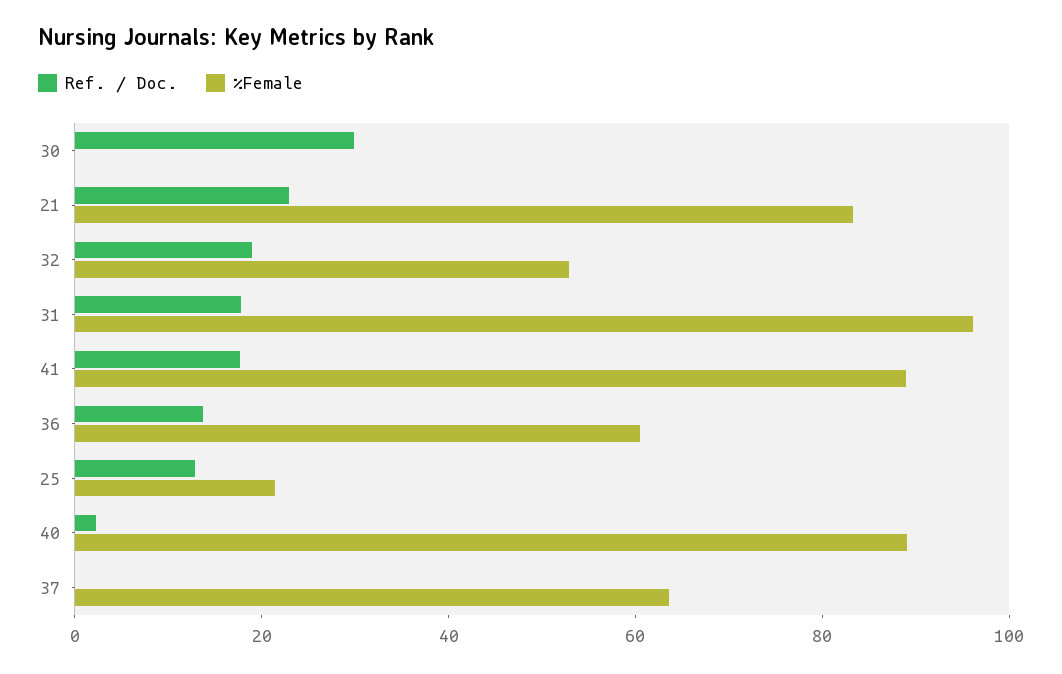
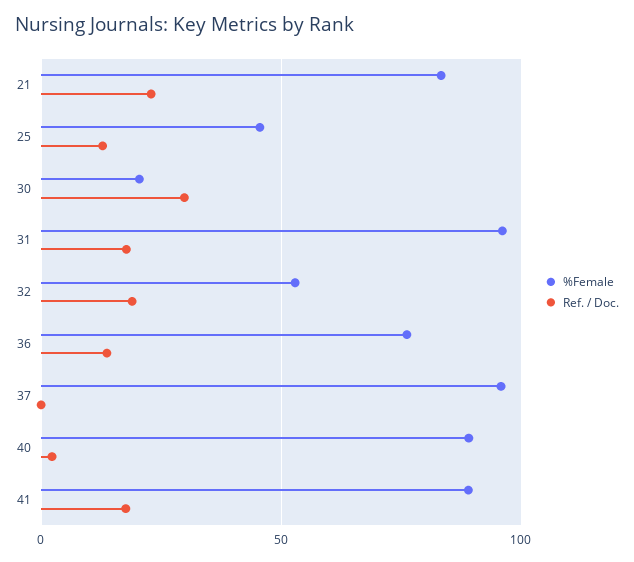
%Female, 30: 0 -> 20
%Female, 36: 60 -> 75
%Female, 25: 20 -> 45
%Female, 37: 65 -> 95

